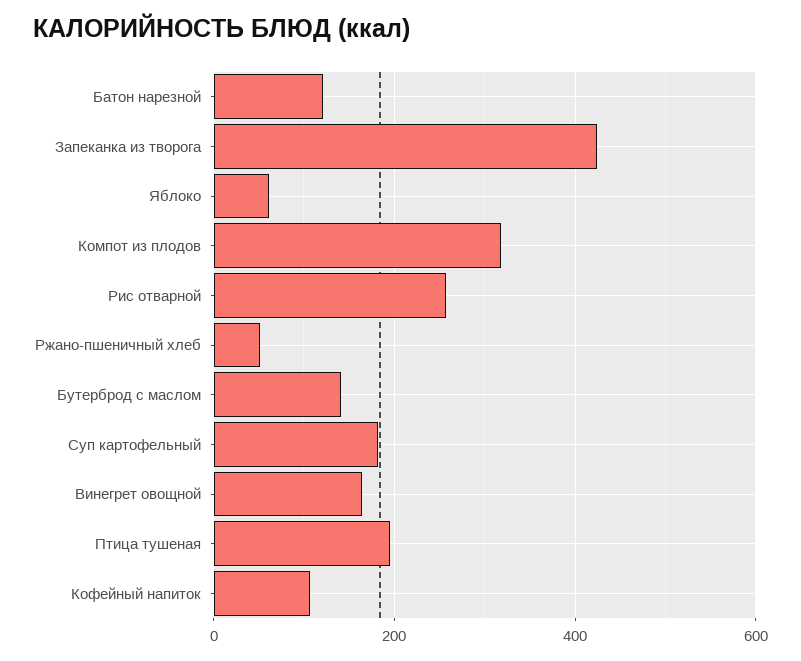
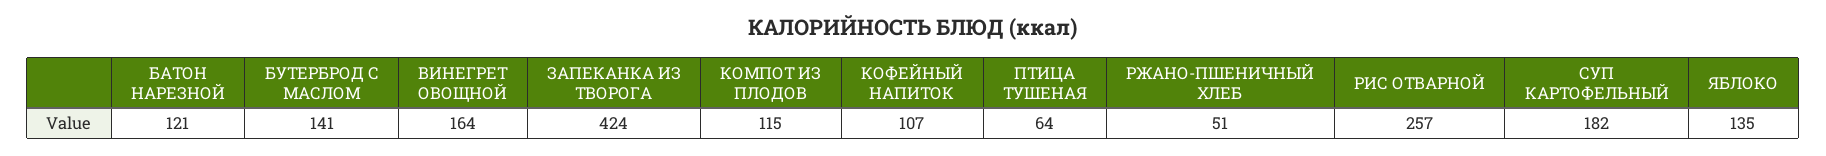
Яблоко: 60 -> 135
Компот из плодов: 320 -> 115
Птица тушеная: 200 -> 64

